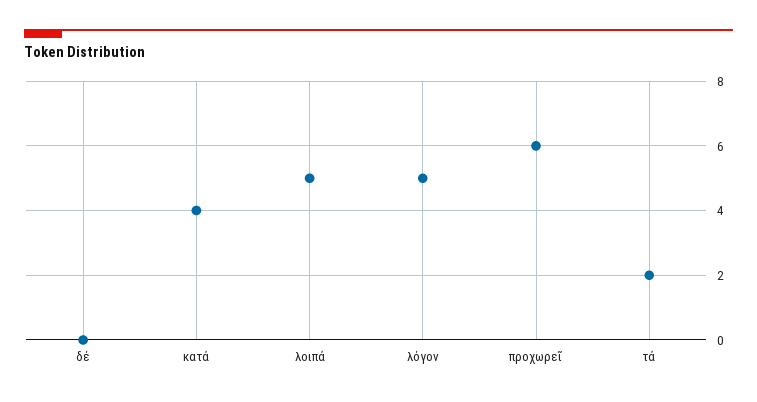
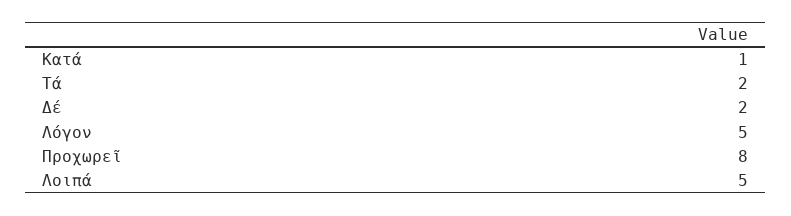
δέ: 0 -> 2
κατά: 4 -> 1
προχωρεῖ: 6 -> 8

